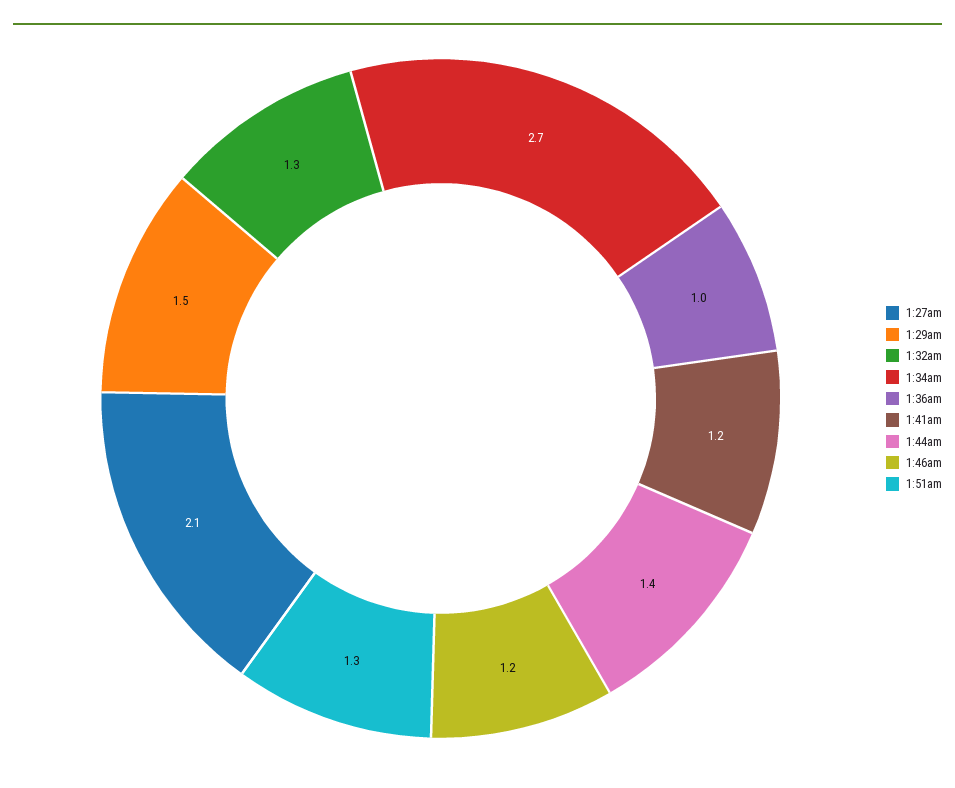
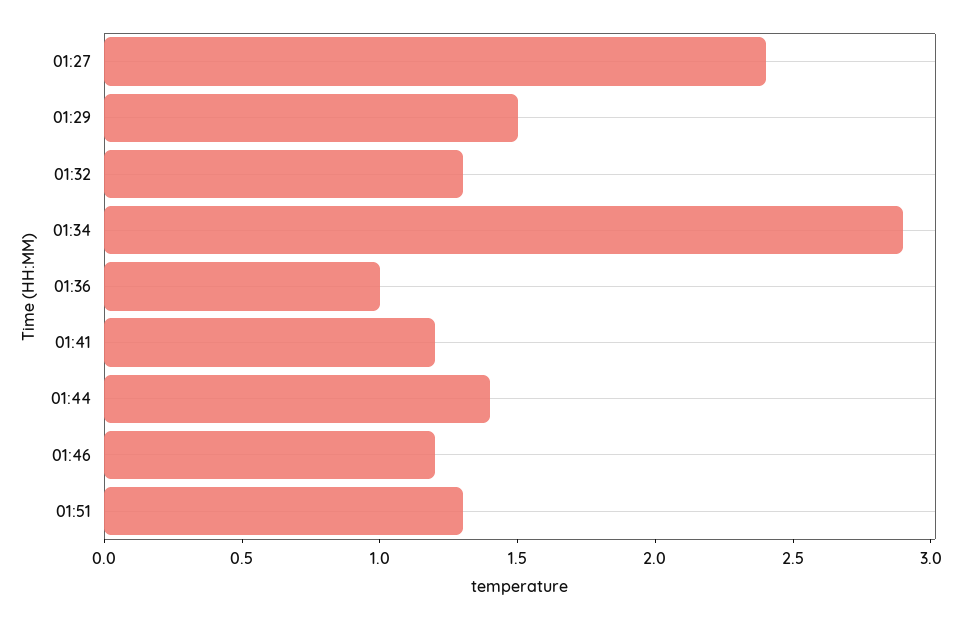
1:27am: 2.1 -> 2.4
1:34am: 2.7 -> 2.9

